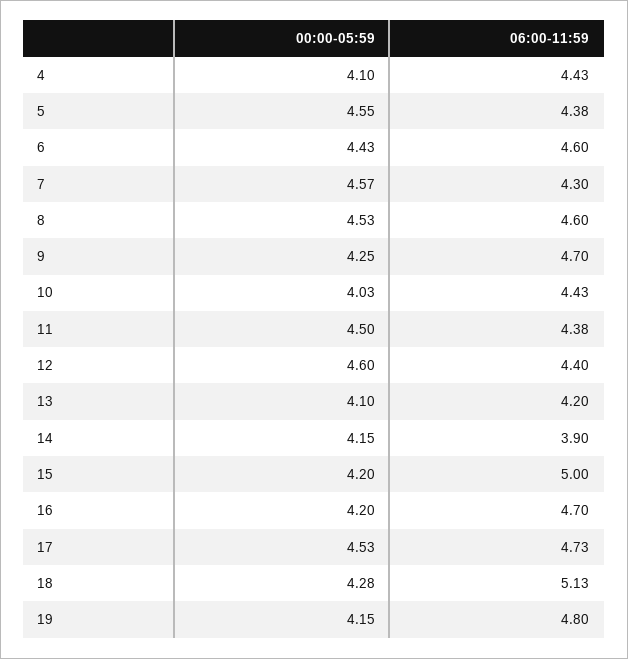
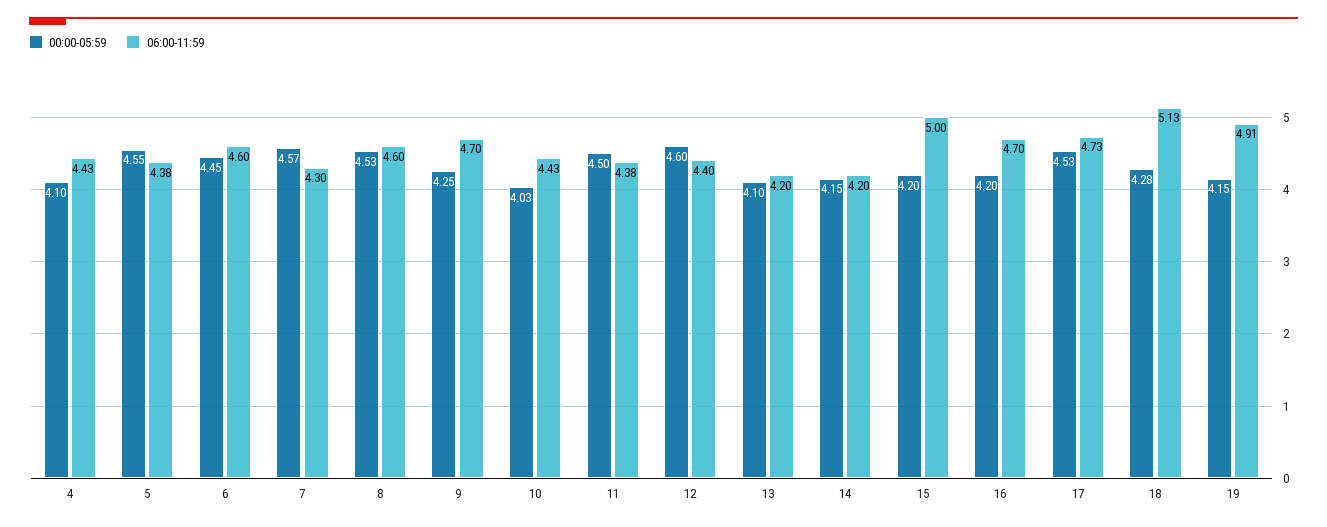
00:00-05:59, 6: 4.43 -> 4.45
06:00-11:59, 14: 3.9 -> 4.2
06:00-11:59, 19: 4.8 -> 4.91

